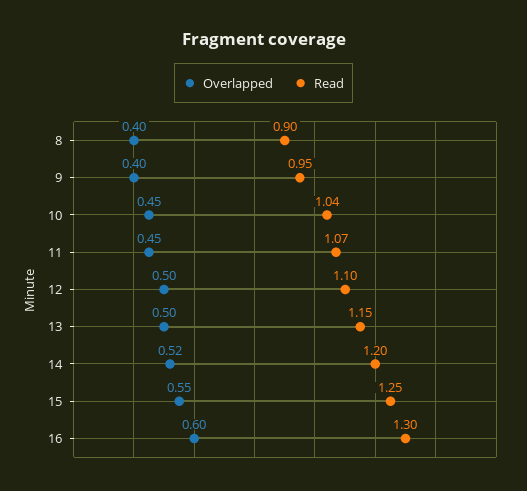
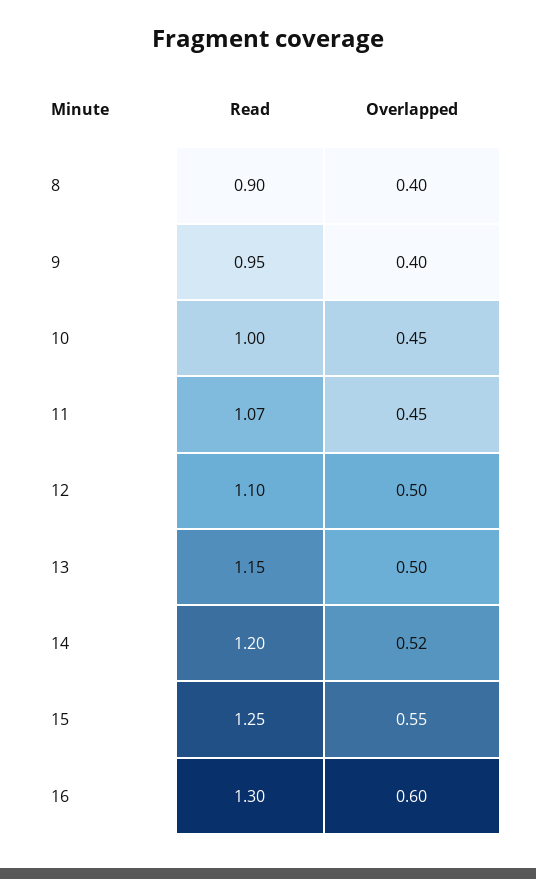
Read, 10: 1.04 -> 1

